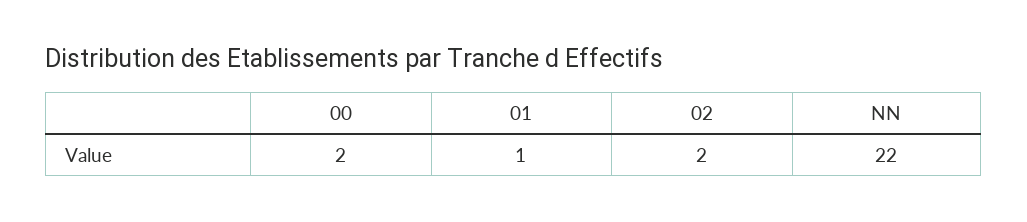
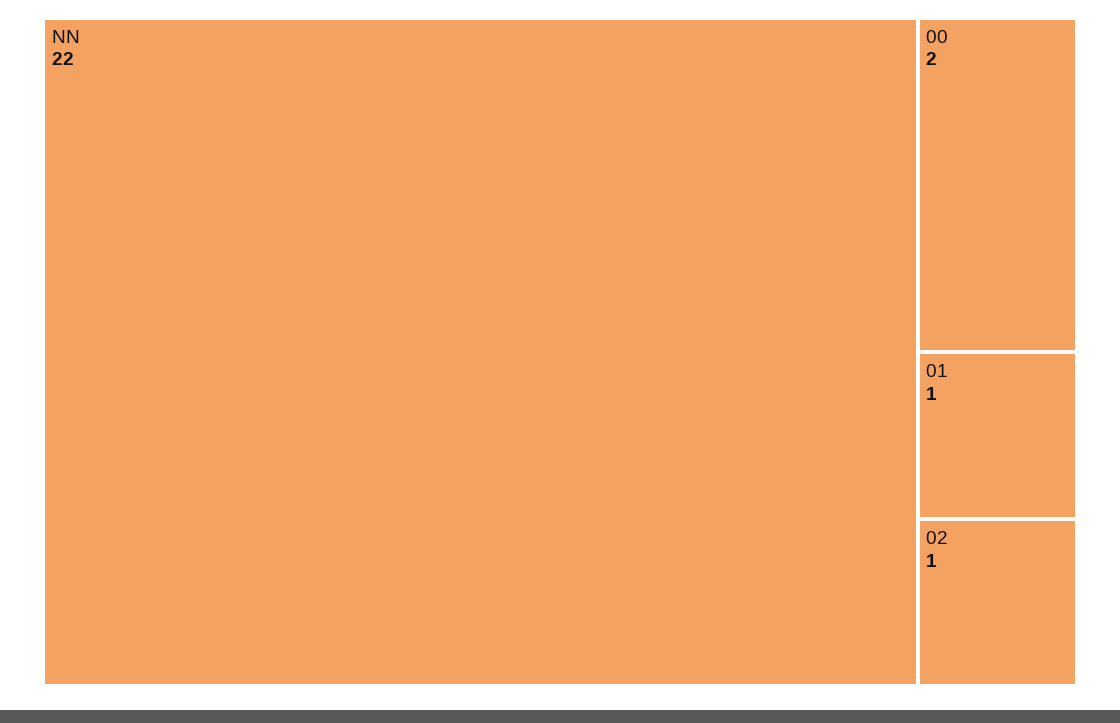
02: 2 -> 1

